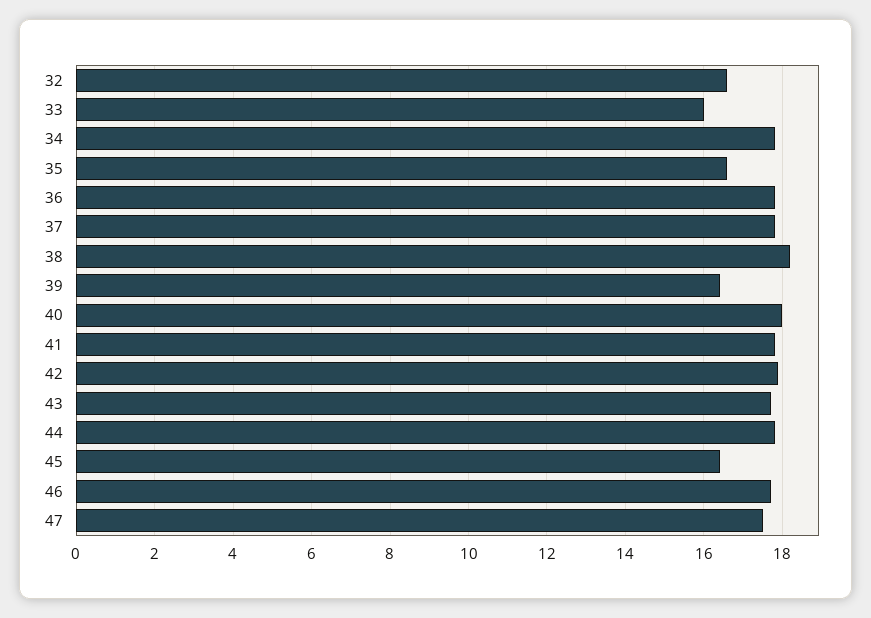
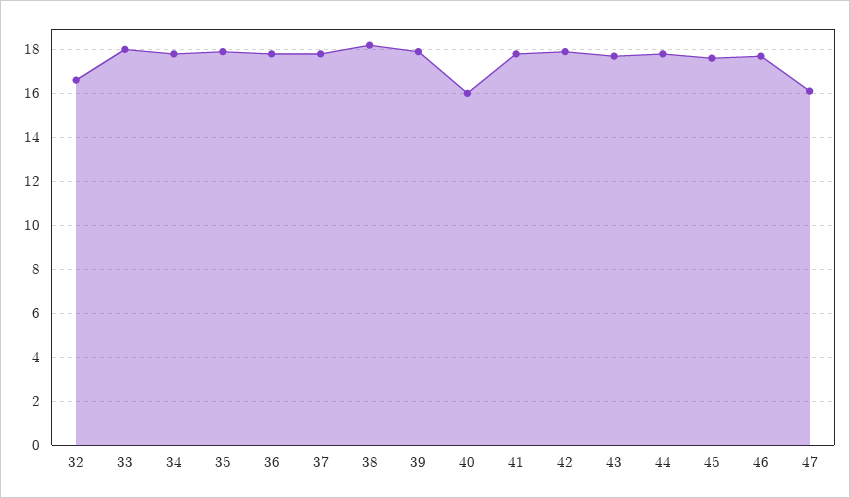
33: 16 -> 18
35: 16.5 -> 18
39: 16.5 -> 18
40: 18 -> 16
45: 16.5 -> 17.5
47: 17.5 -> 16

